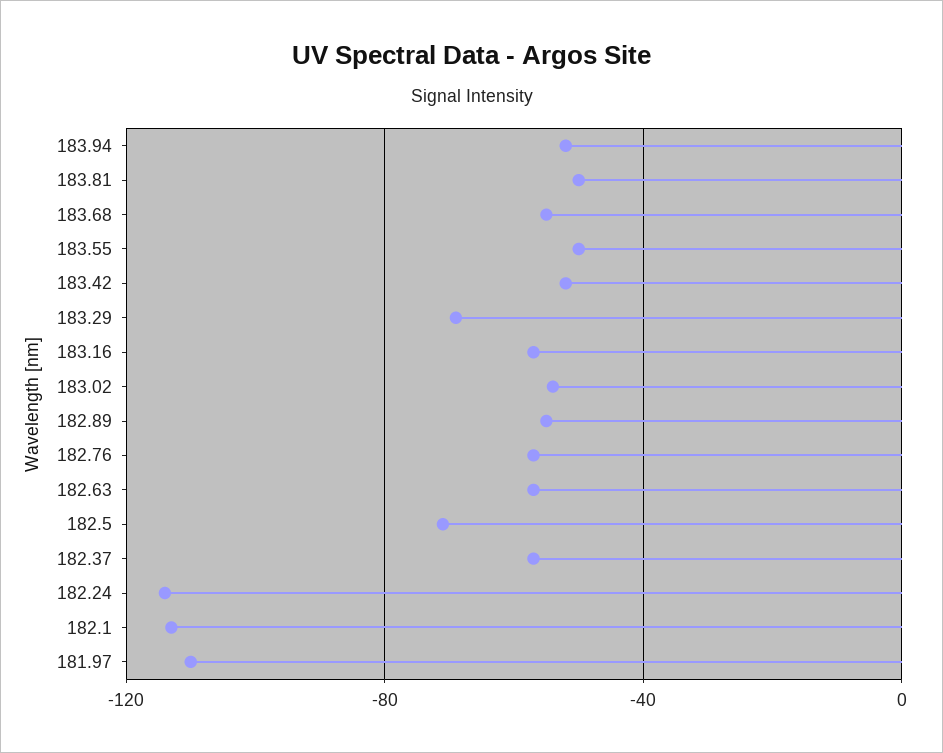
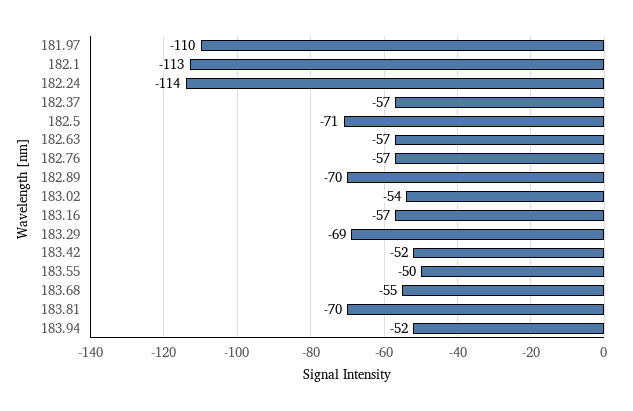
183.81: -50 -> -70
182.89: -55 -> -70

